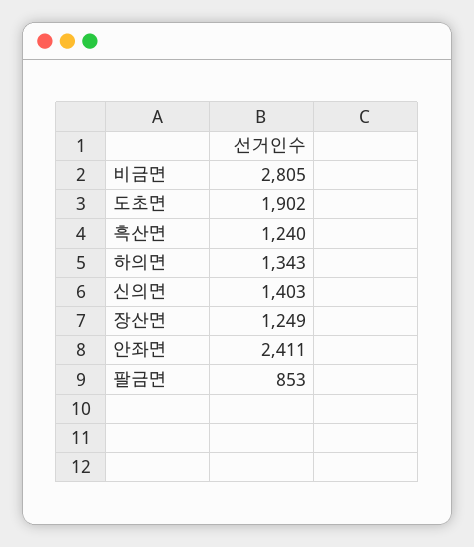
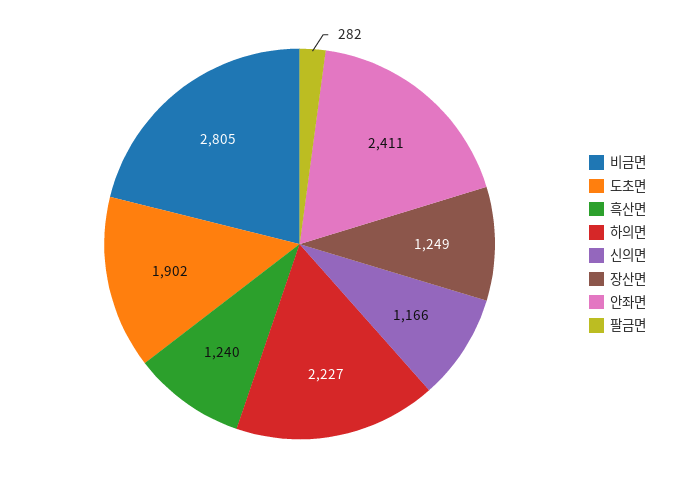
하의면: 1343 -> 2227
신의면: 1403 -> 1166
팔금면: 853 -> 282

